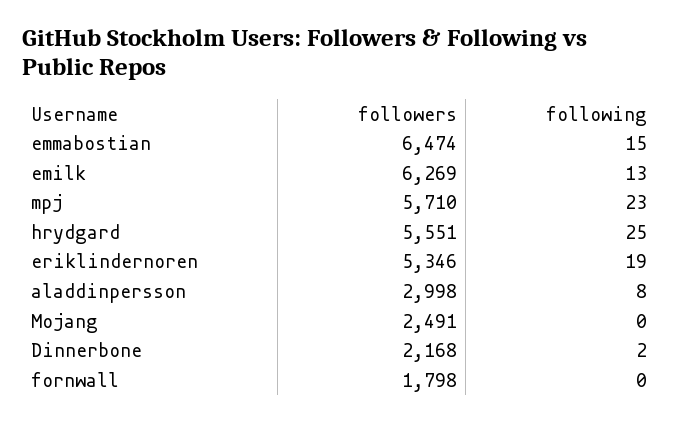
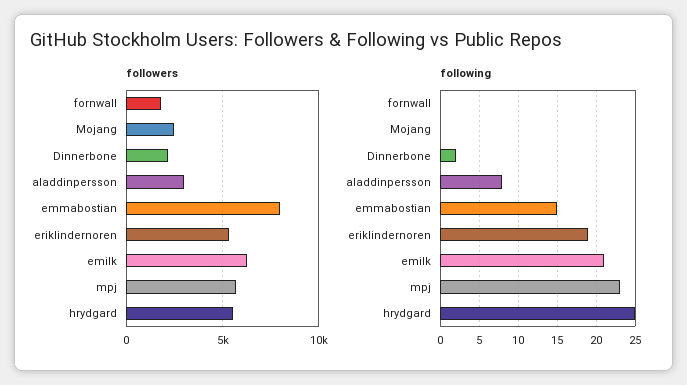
followers, emmabostian: 6474 -> 8000
following, emilk: 13 -> 21

